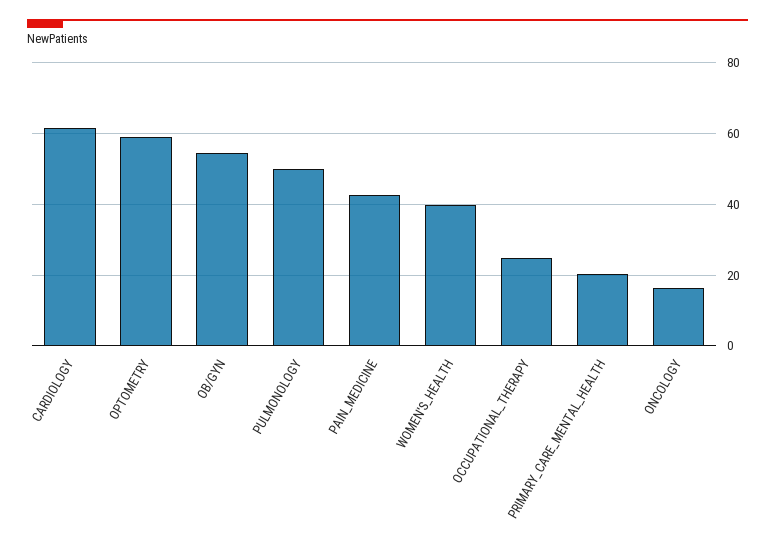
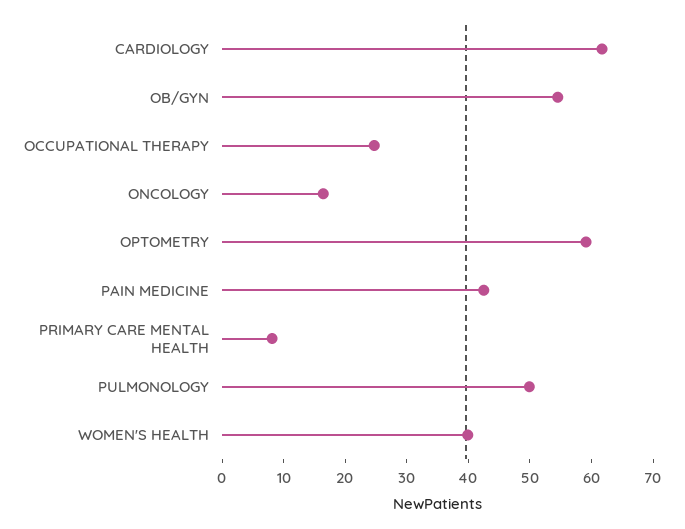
PRIMARY_CARE_MENTAL_HEALTH: 20 -> 8

